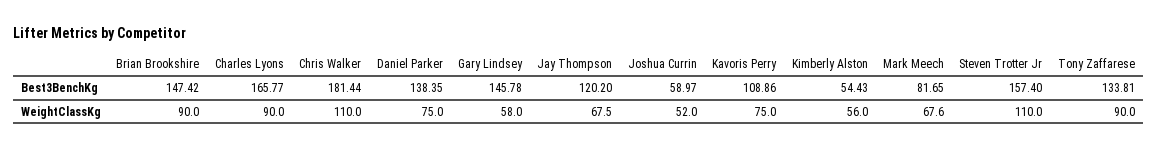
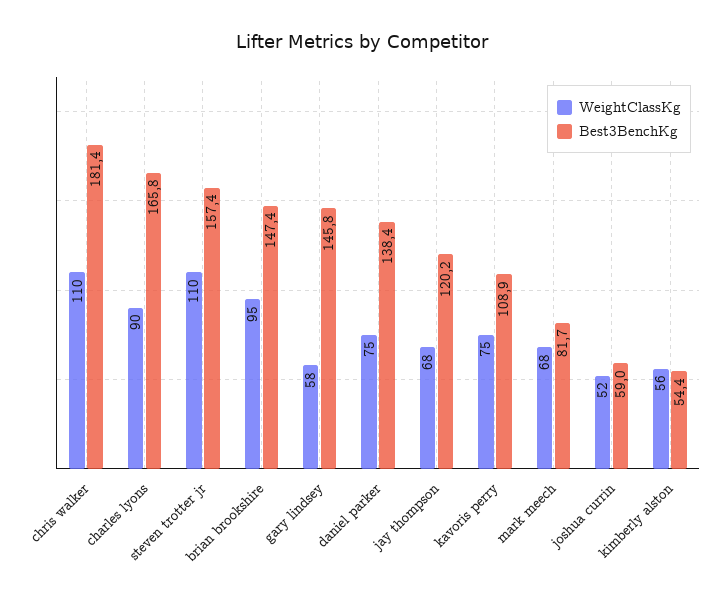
Best3BenchKg, Tony Zaffarese: 133.81 -> none
WeightClassKg, Brian Brookshire: 90 -> 95
WeightClassKg, Tony Zaffarese: 90 -> none

